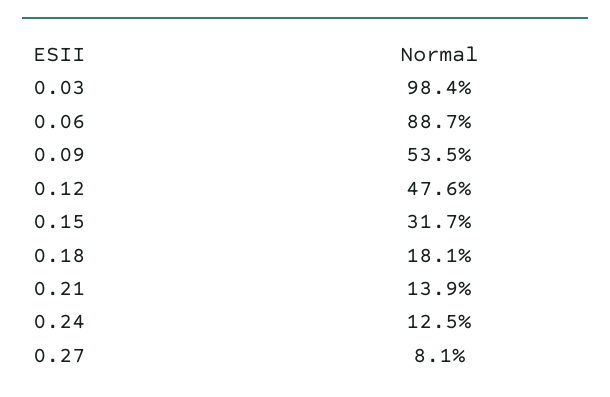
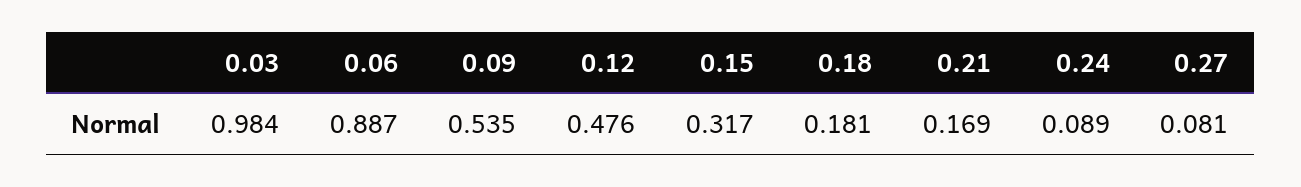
0.21: 0.139 -> 0.169
0.24: 0.125 -> 0.089

